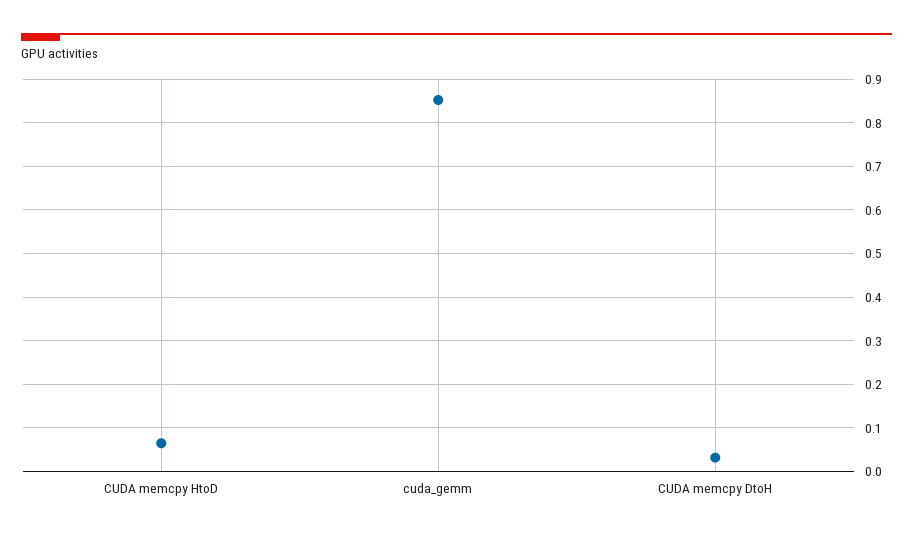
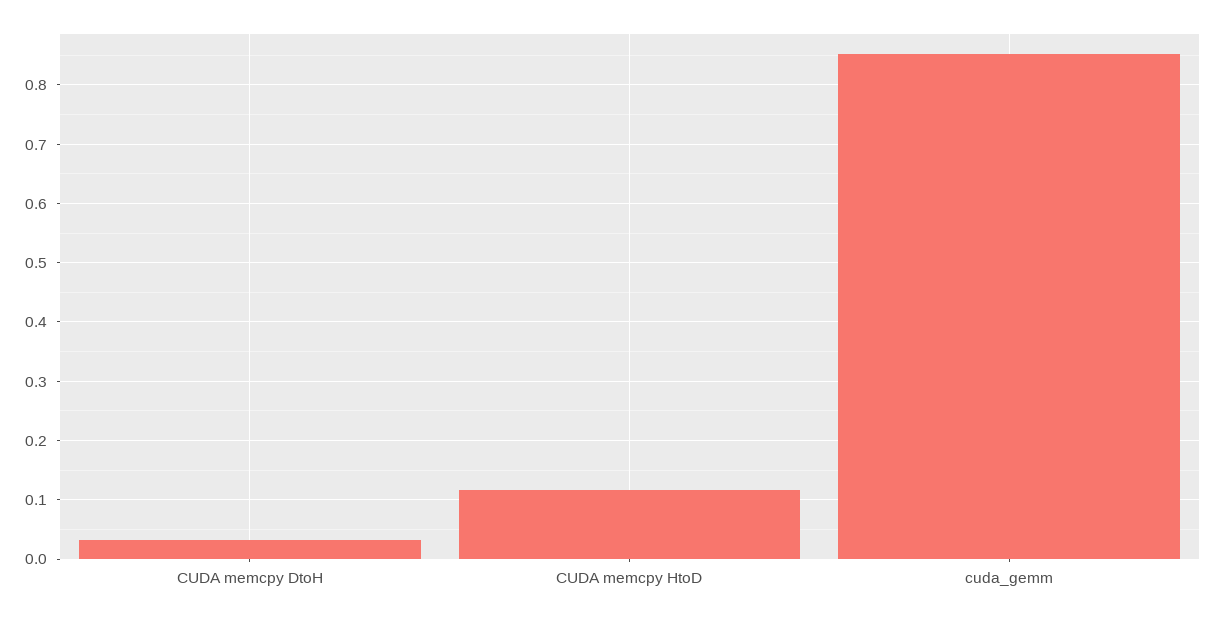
CUDA memcpy HtoD: 0.06 -> 0.12

